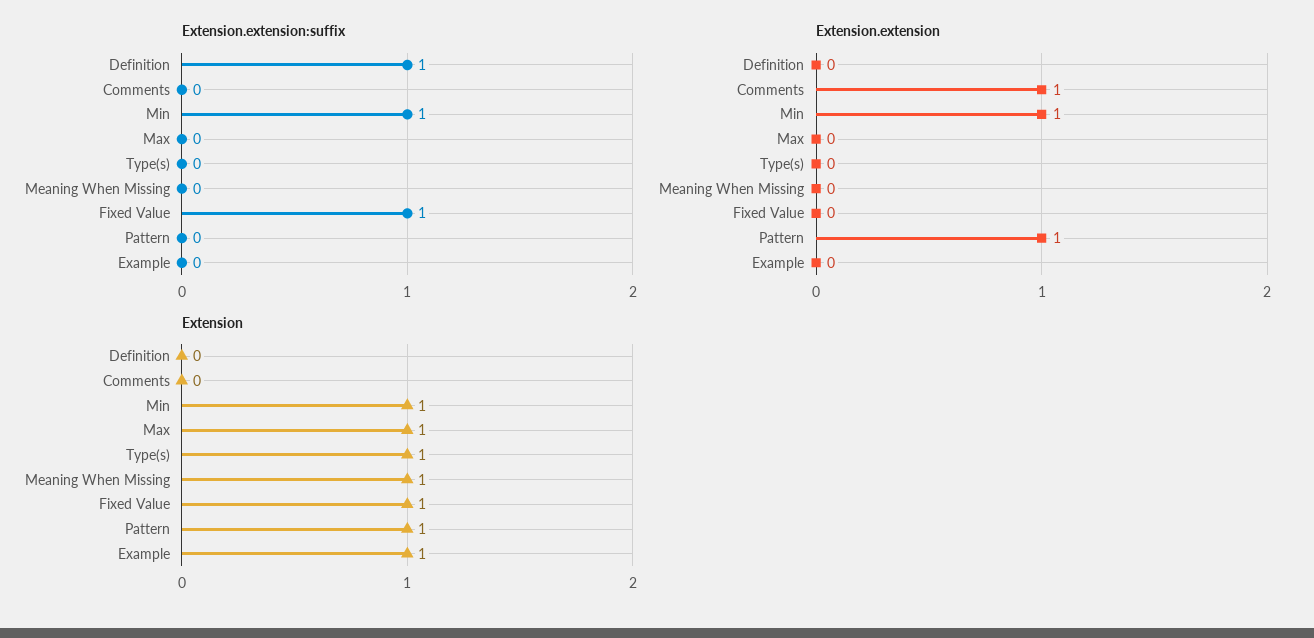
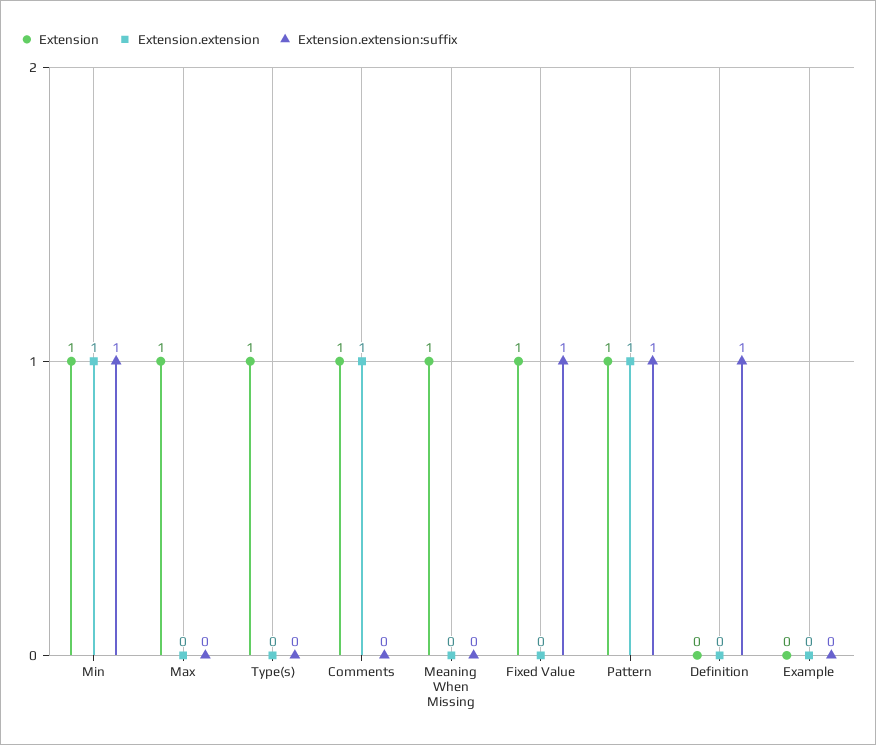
Extension.extension:suffix, Pattern: 0 -> 1
Extension, Comments: 0 -> 1
Extension, Example: 1 -> 0

